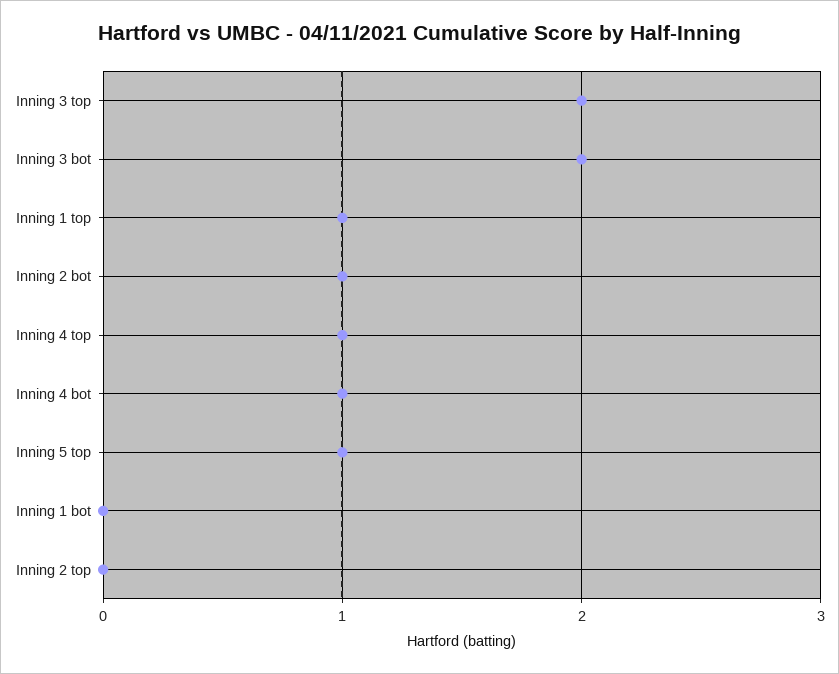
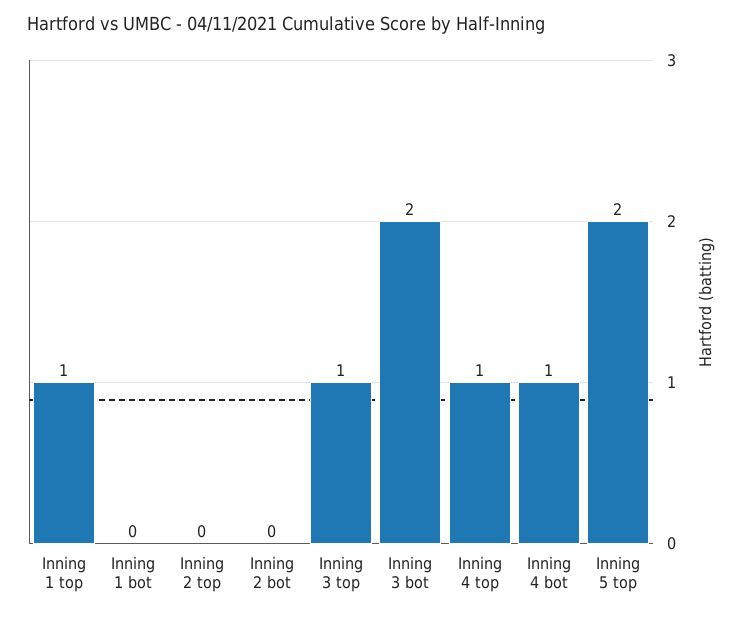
Inning 3 top: 2 -> 1
Inning 2 bot: 1 -> 0
Inning 5 top: 1 -> 2

